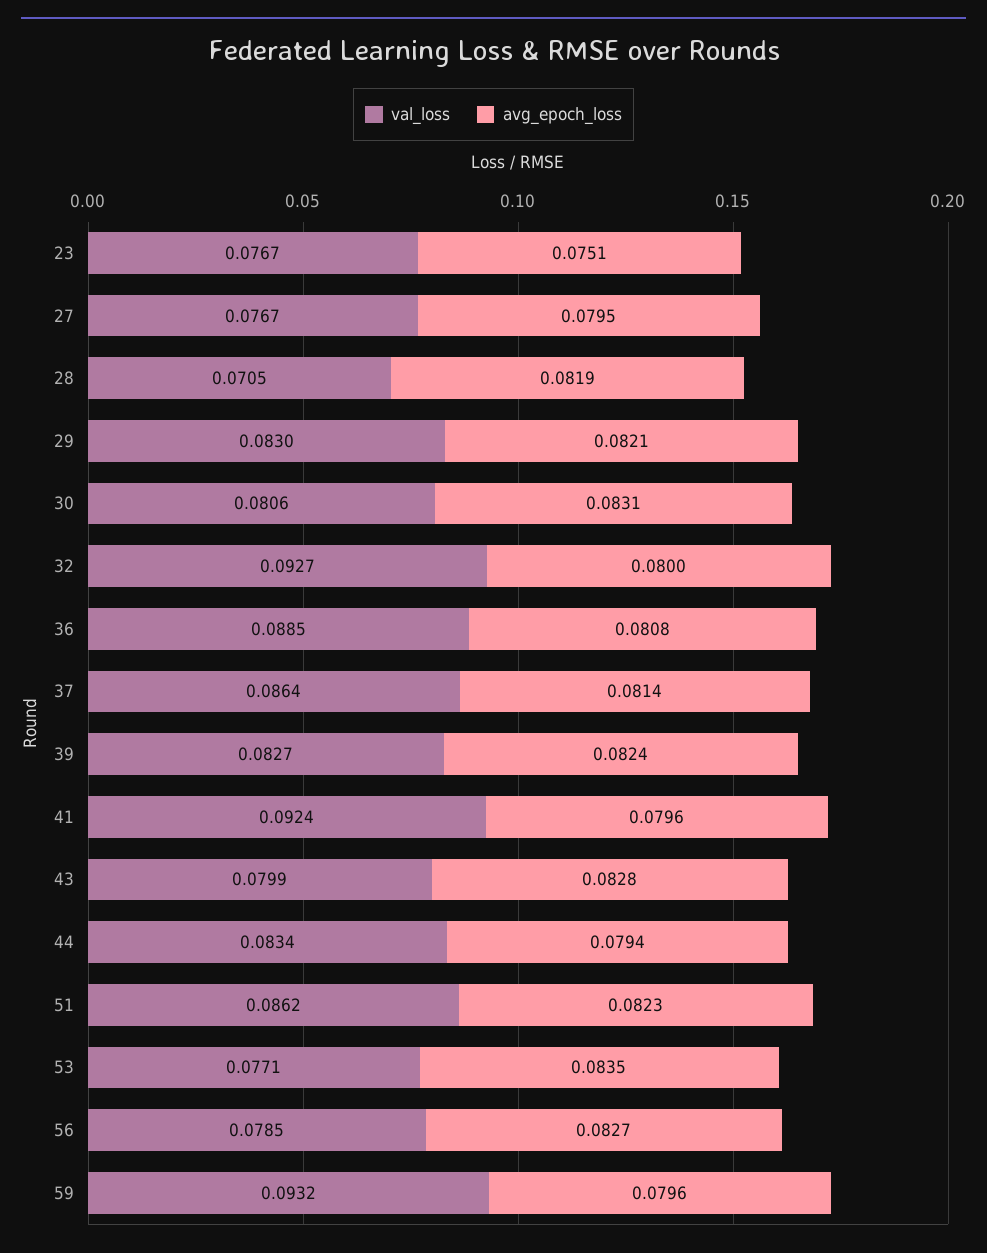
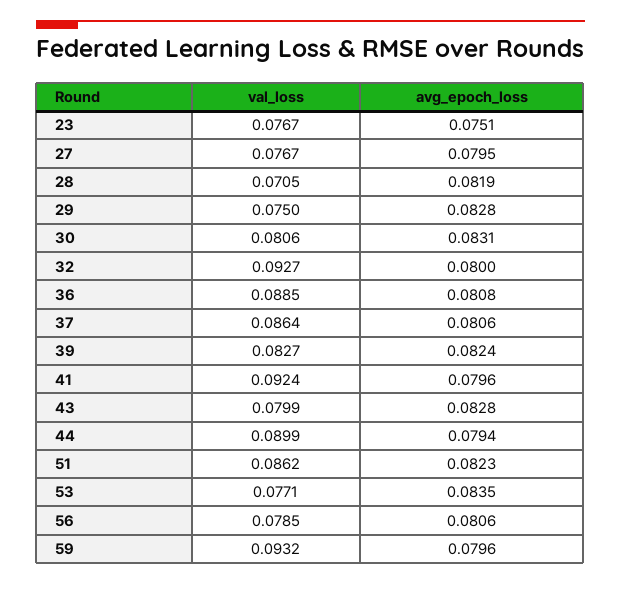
val_loss, 29: 0.083 -> 0.075
avg_epoch_loss, 29: 0.0821 -> 0.0828
avg_epoch_loss, 37: 0.0814 -> 0.0806
val_loss, 44: 0.0834 -> 0.0899
avg_epoch_loss, 56: 0.0827 -> 0.0806

